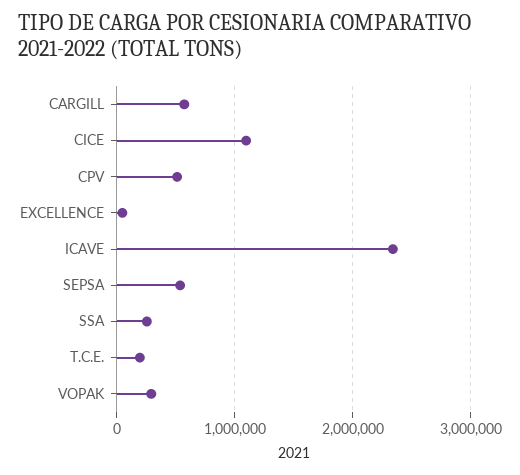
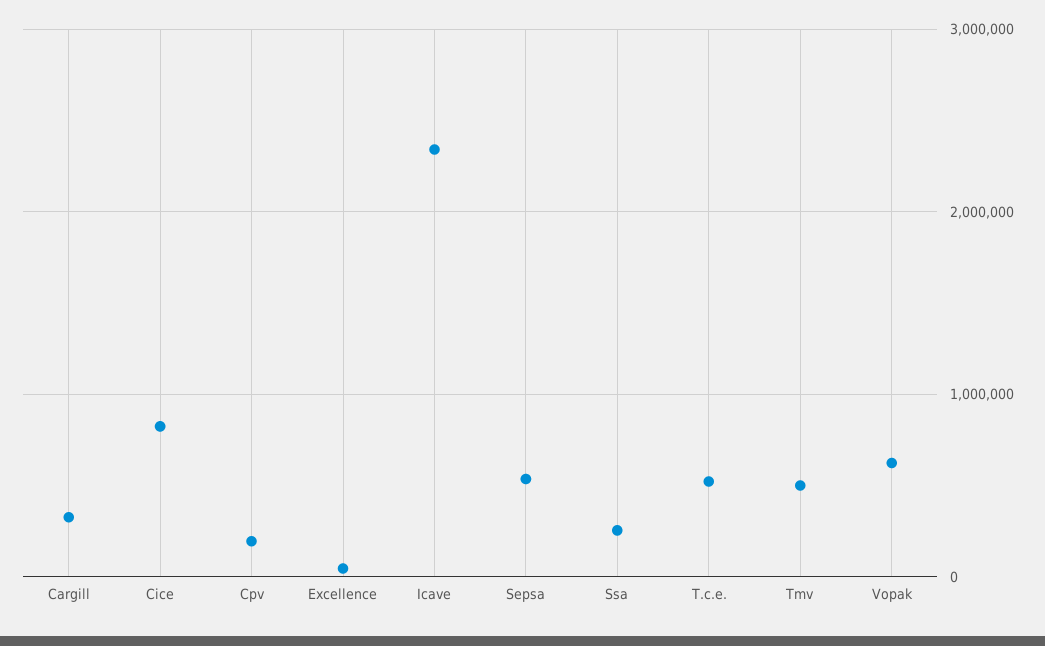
CARGILL: 600000 -> 300000
CICE: 1100000 -> 800000
CPV: 500000 -> 200000
T.C.E.: 200000 -> 500000
VOPAK: 300000 -> 600000
Tmv: none -> 500000

